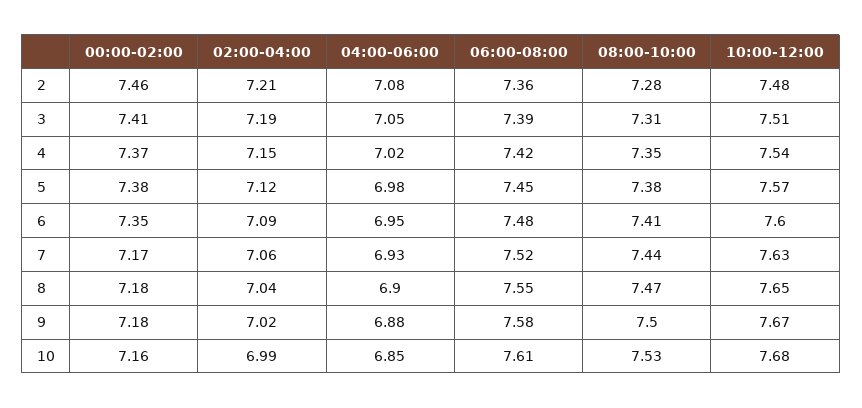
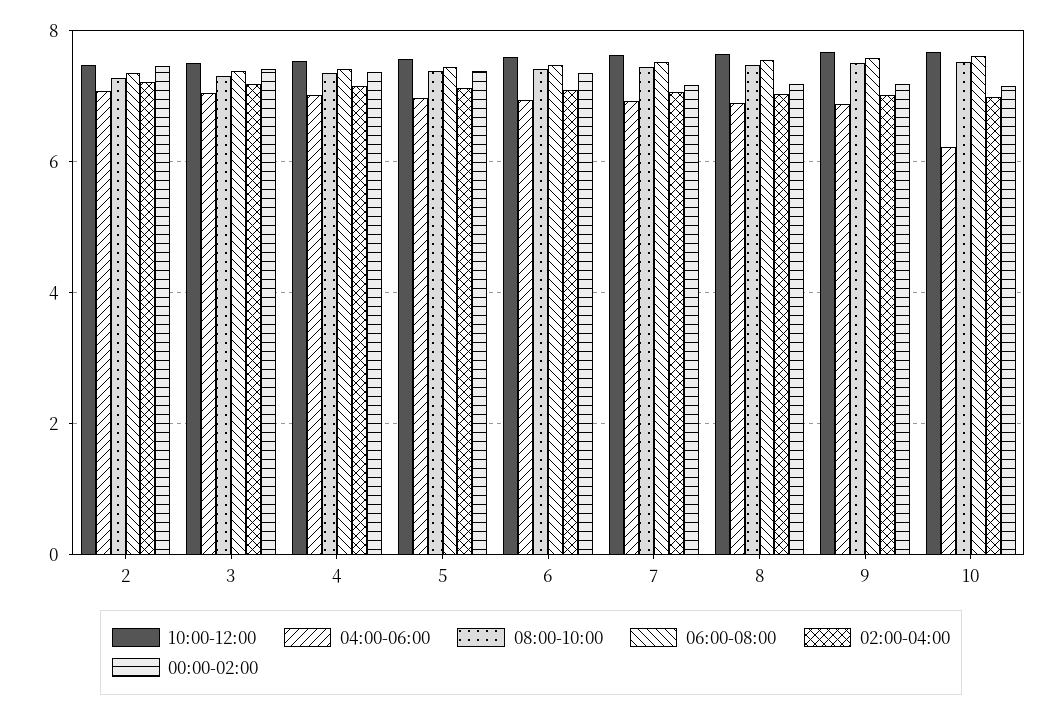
04:00-06:00, 10: 6.85 -> 6.2

